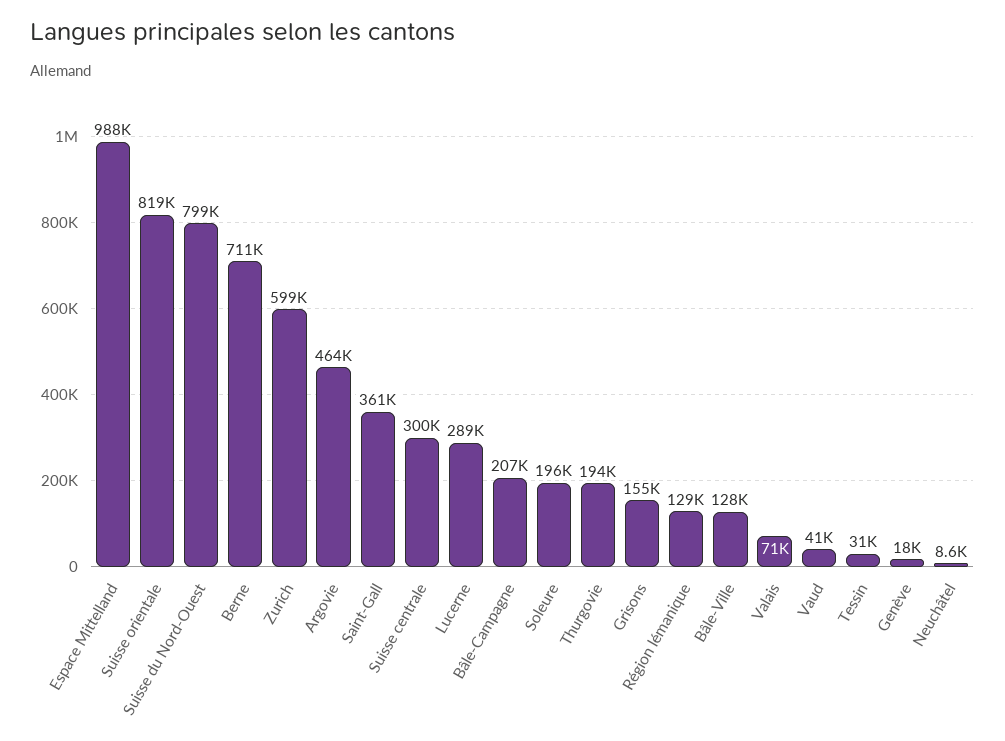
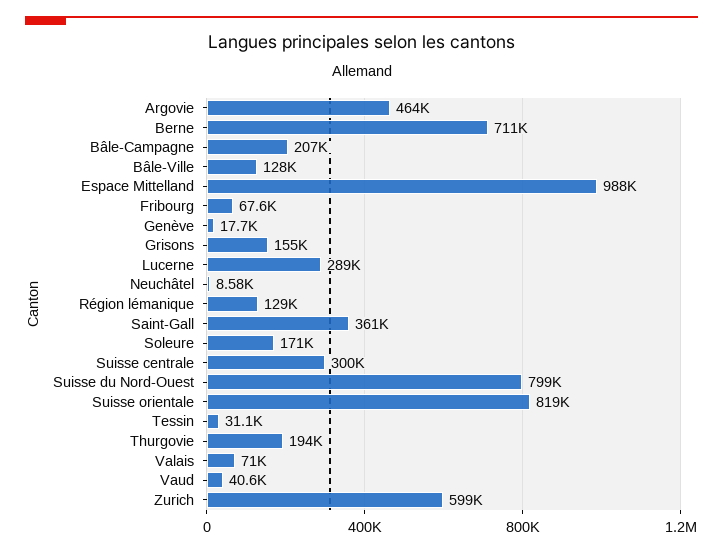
Soleure: 196000 -> 171000
Fribourg: none -> 67600

